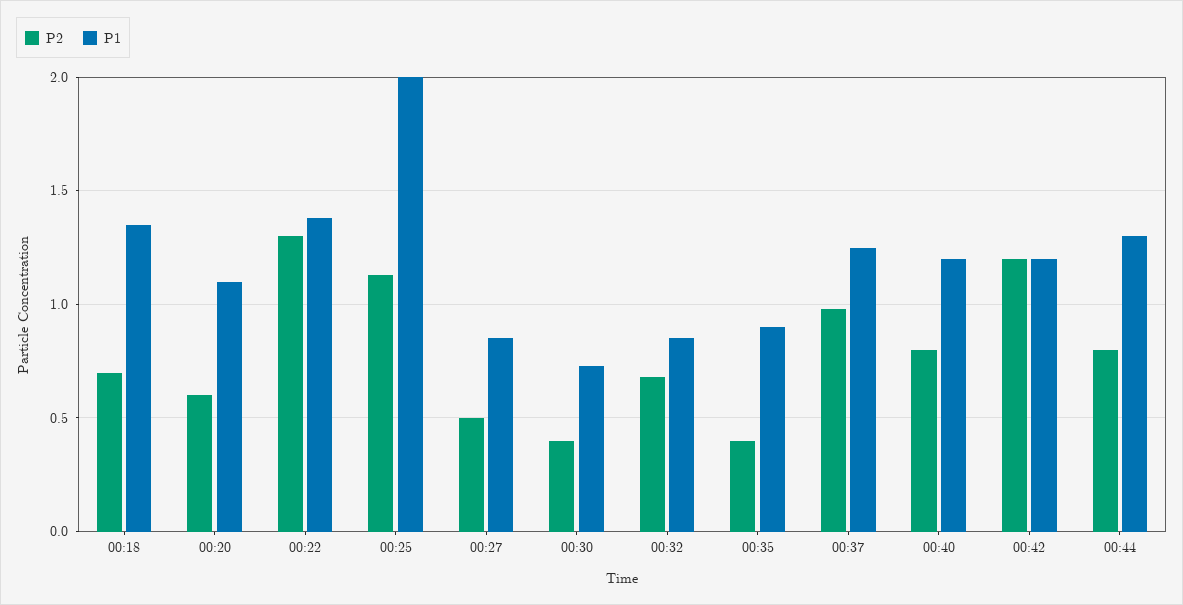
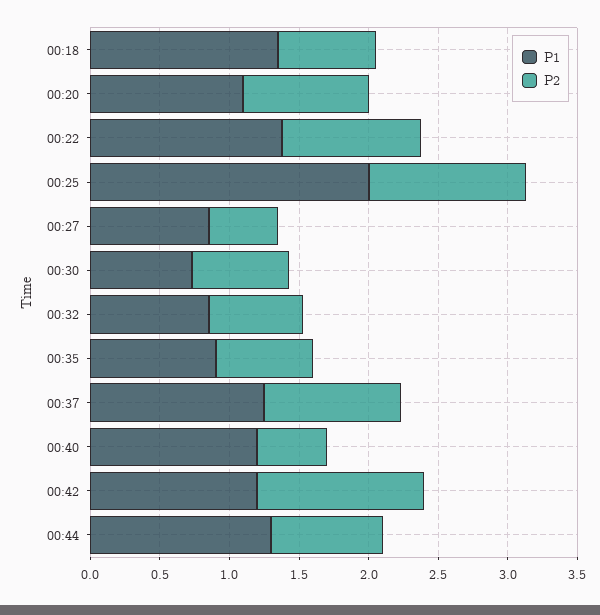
P2, 00:20: 0.6 -> 0.9
P2, 00:22: 1.3 -> 1
P2, 00:30: 0.4 -> 0.7
P2, 00:35: 0.4 -> 0.7
P2, 00:40: 0.8 -> 0.5

